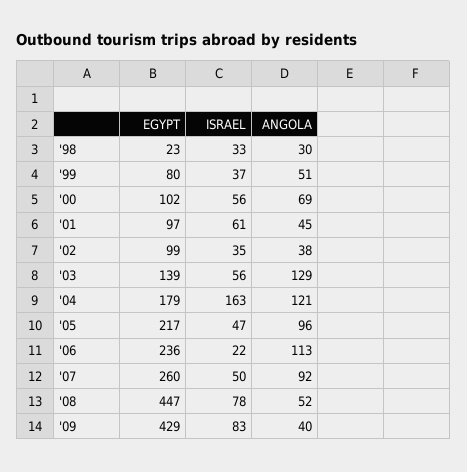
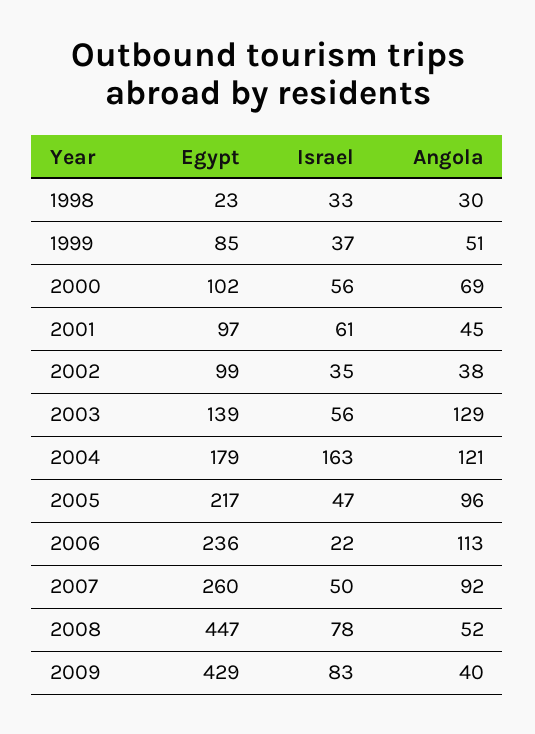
EGYPT, '99: 80 -> 85

